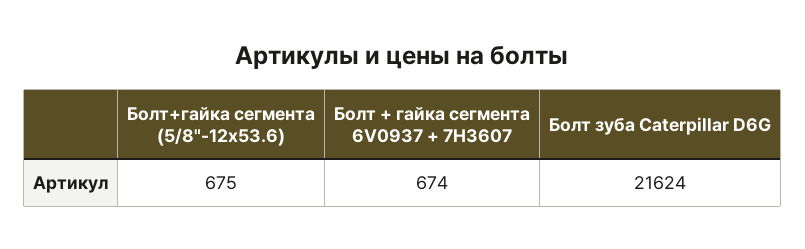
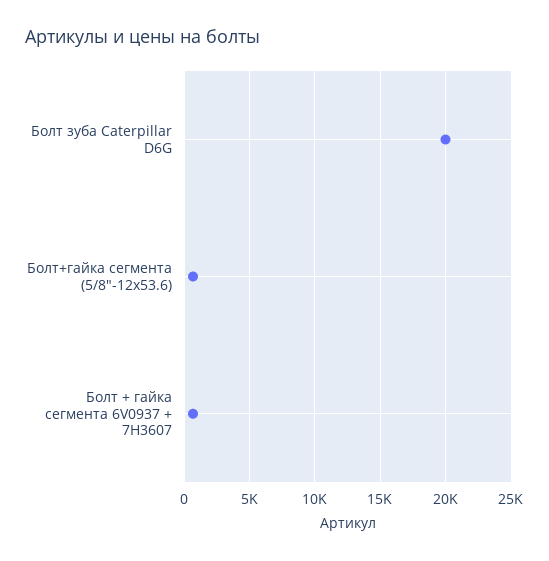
Болт зуба Caterpillar D6G: 21624 -> 20000

